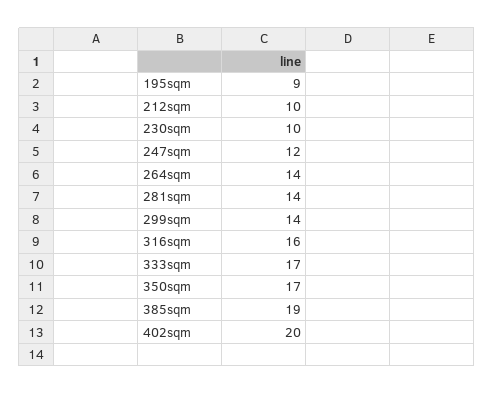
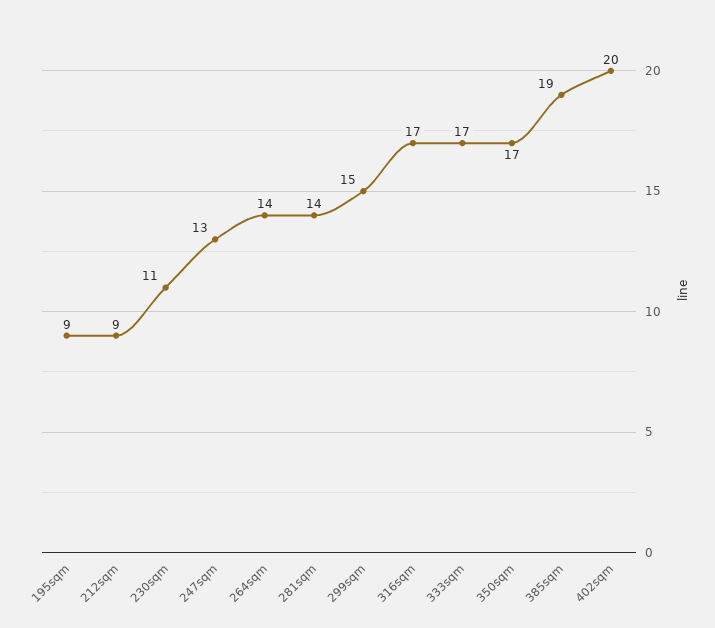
212sqm: 10 -> 9
230sqm: 10 -> 11
247sqm: 12 -> 13
299sqm: 14 -> 15
316sqm: 16 -> 17

